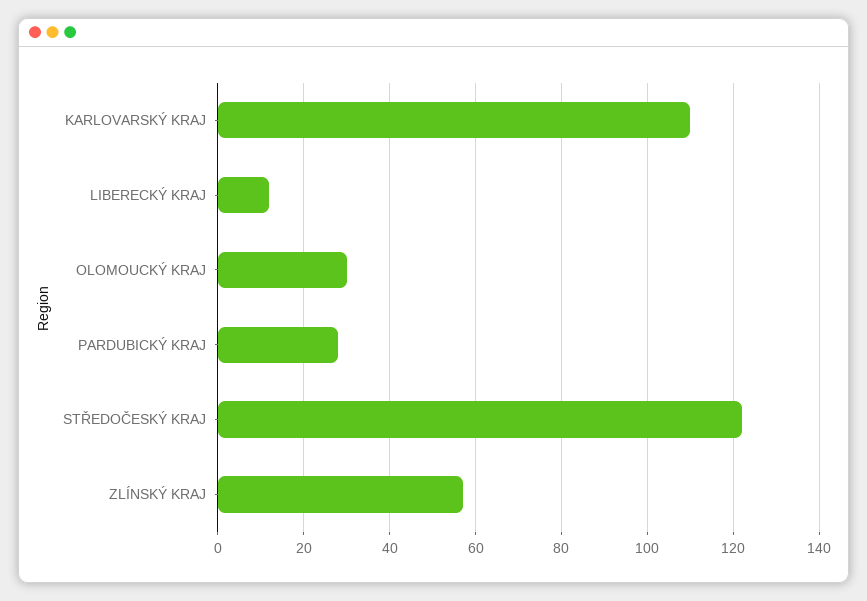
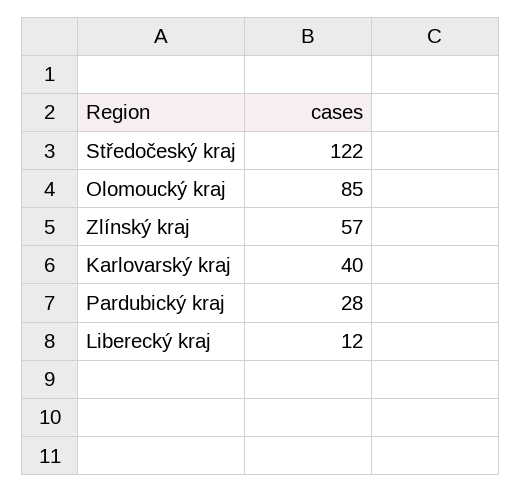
KARLOVARSKÝ KRAJ: 110 -> 40
OLOMOUCKÝ KRAJ: 30 -> 85

